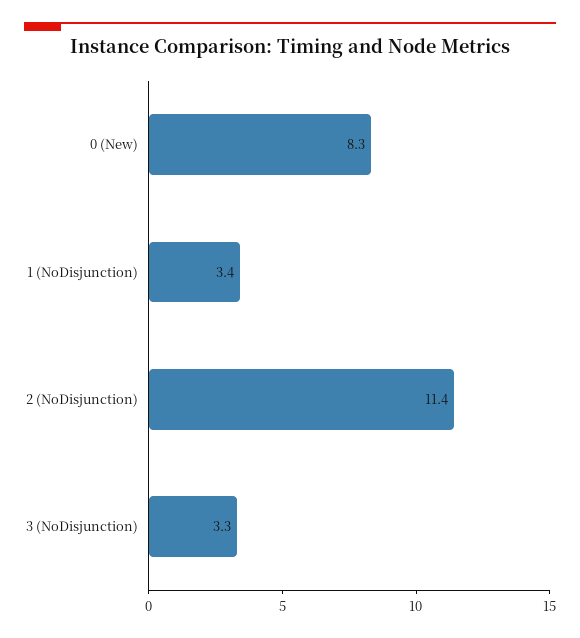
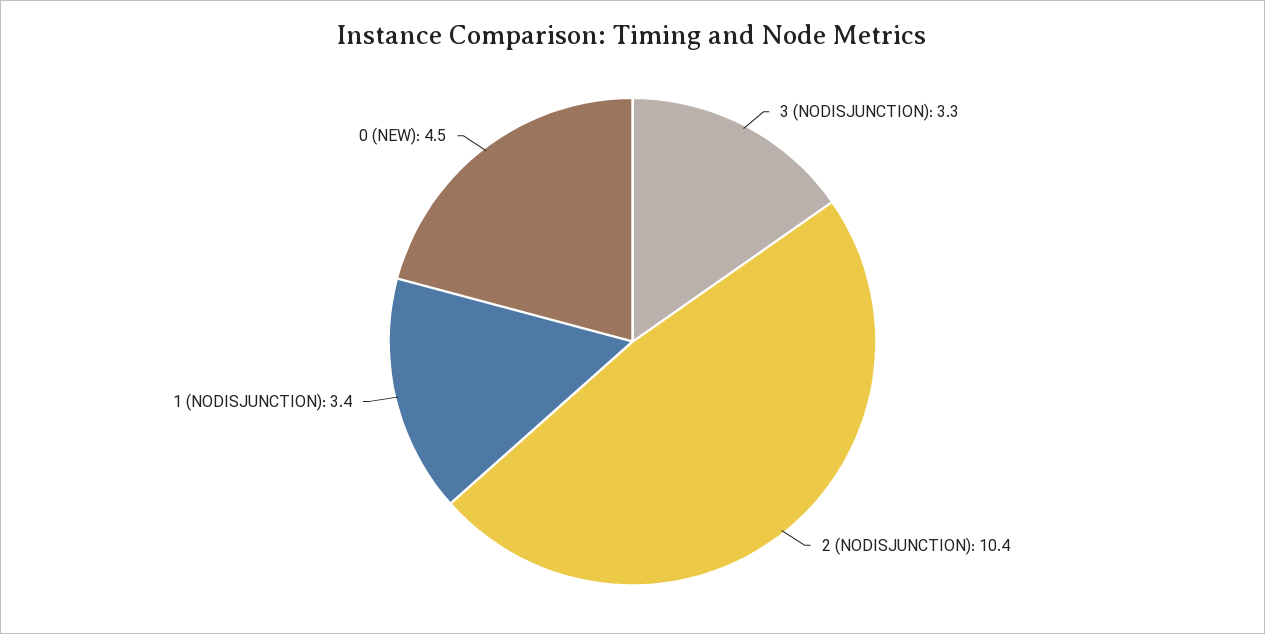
0 (New): 8.3 -> 4.5
2 (NoDisjunction): 11.4 -> 10.4

